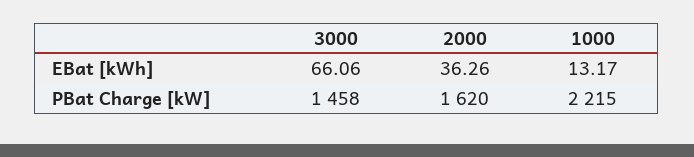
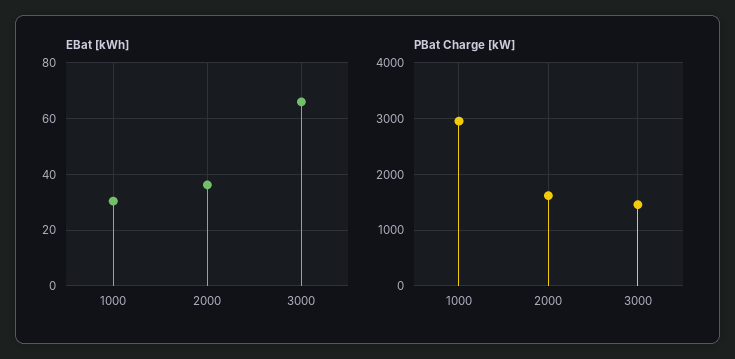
EBat [kWh], 1000: 13.17 -> 30
PBat Charge [kW], 1000: 2215 -> 3000

